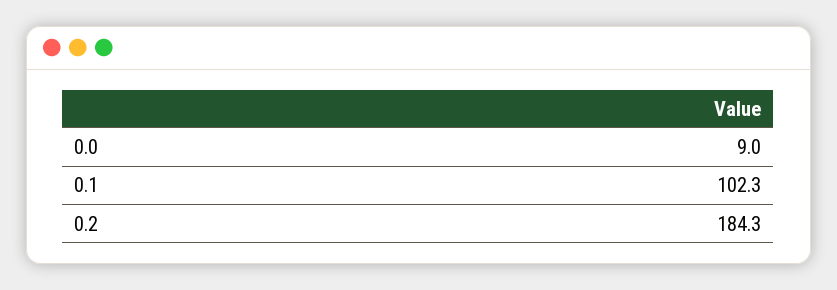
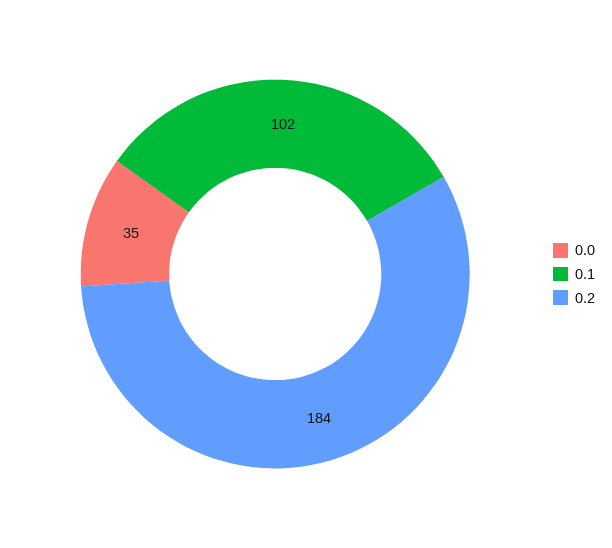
0.0: 9 -> 35

